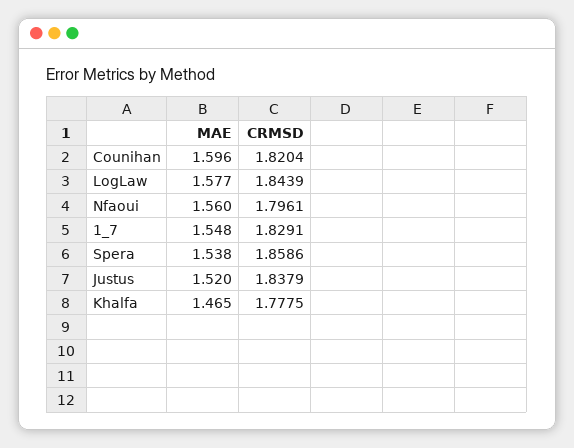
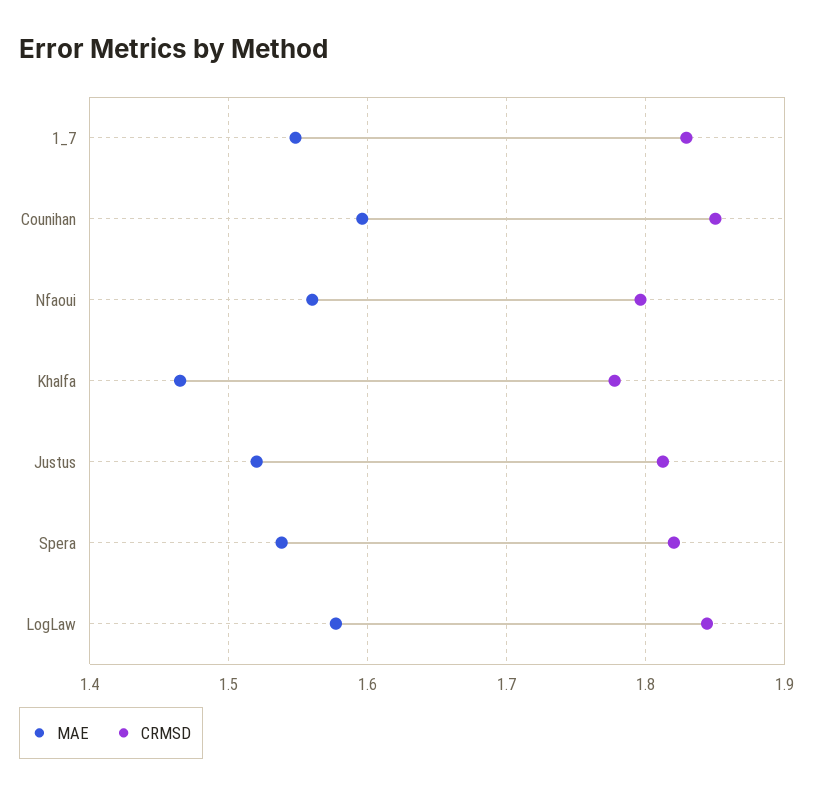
CRMSD, Counihan: 1.8204 -> 1.85
CRMSD, Spera: 1.8586 -> 1.82
CRMSD, Justus: 1.8379 -> 1.81

